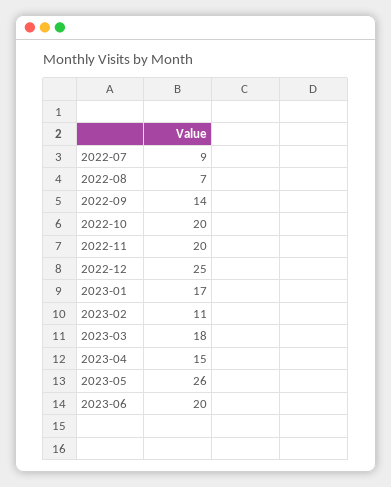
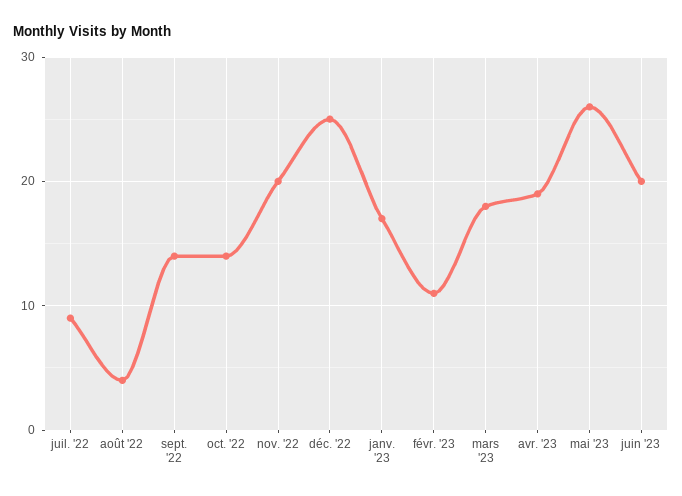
2022-08: 7 -> 4
2022-10: 20 -> 14
2023-04: 15 -> 19

